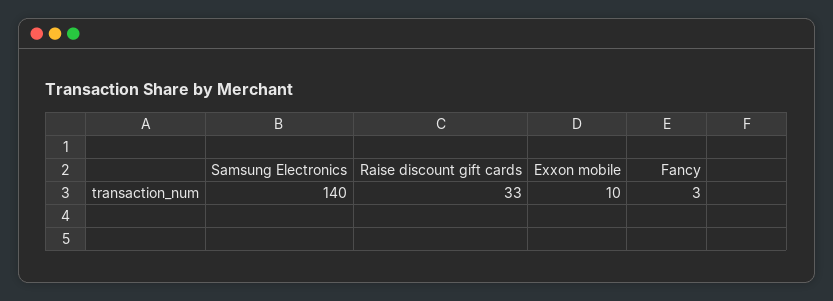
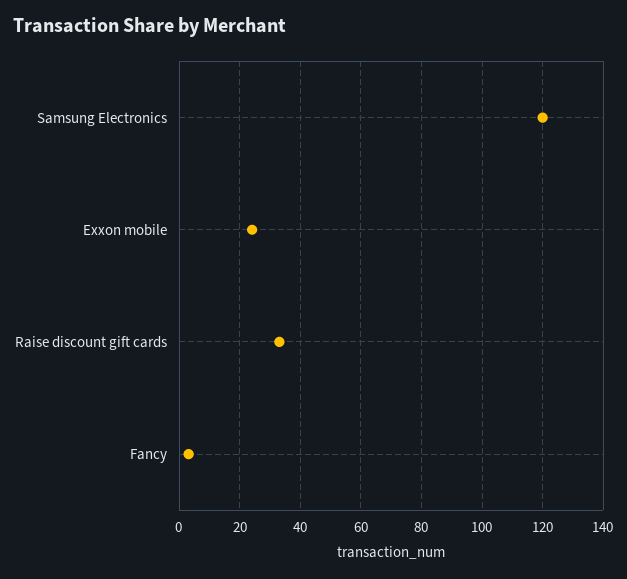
Samsung Electronics: 140 -> 120
Exxon mobile: 10 -> 25

